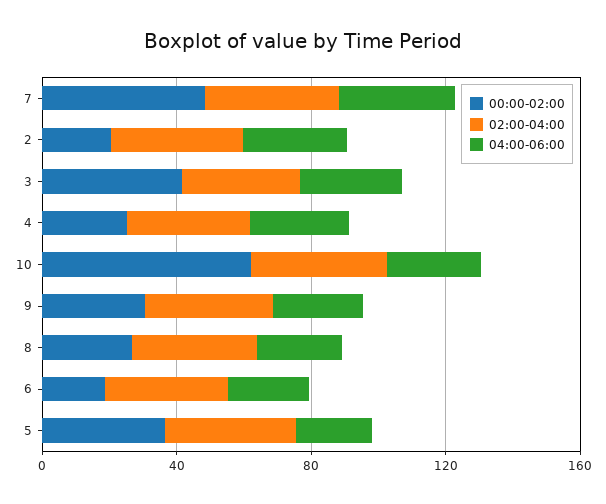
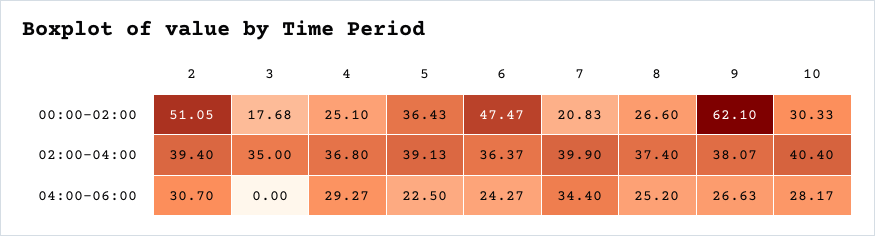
00:00-02:00, 7: 50 -> 20.83
00:00-02:00, 2: 20 -> 51.05
00:00-02:00, 3: 40 -> 17.68
04:00-06:00, 3: 30 -> 0
00:00-02:00, 10: 60 -> 30.33
00:00-02:00, 9: 30 -> 62.1
00:00-02:00, 6: 20 -> 47.47

